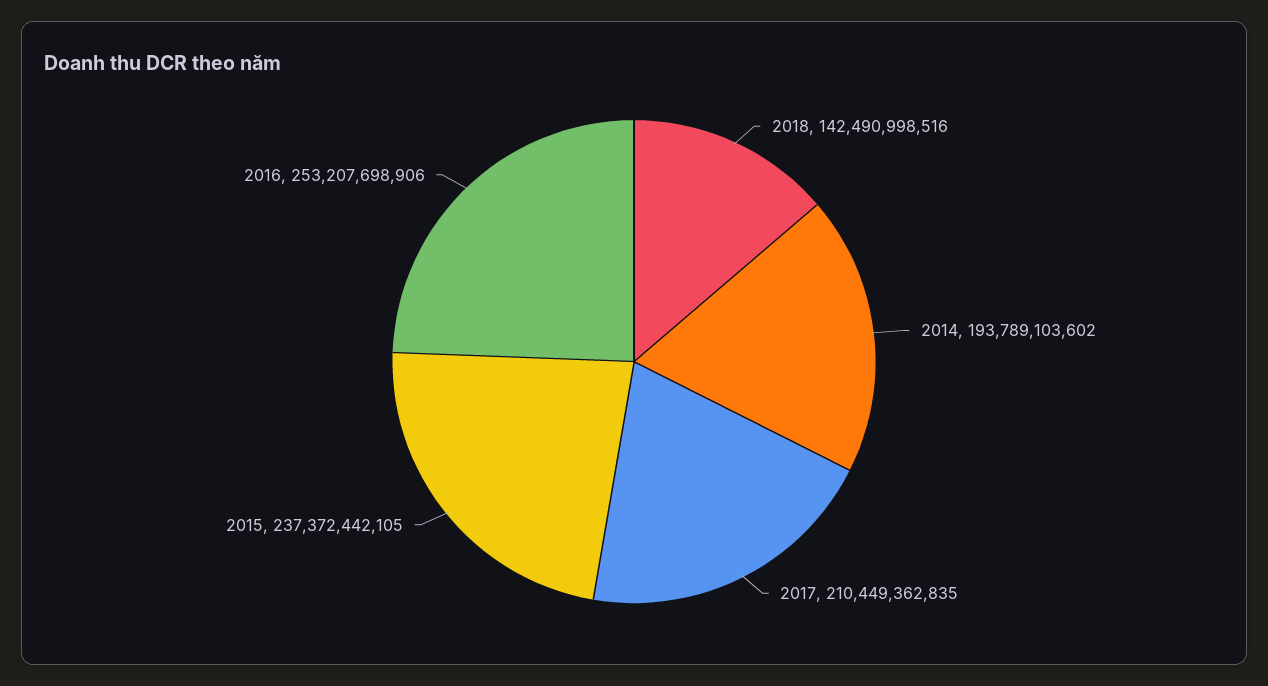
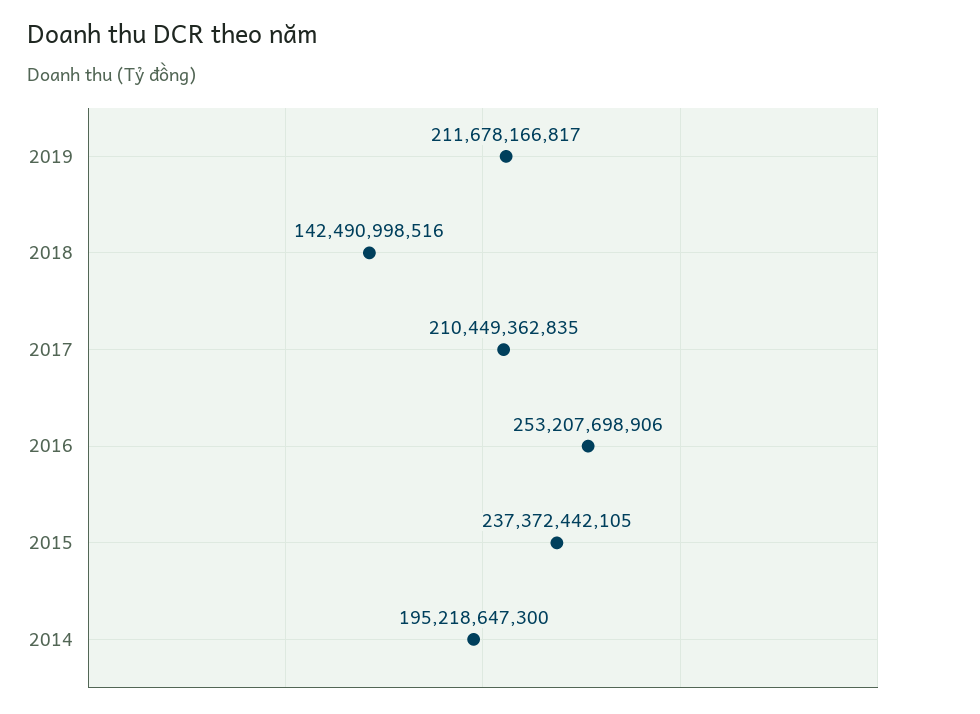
2014: 193789103602 -> 195218647300
2019: none -> 211678166817

